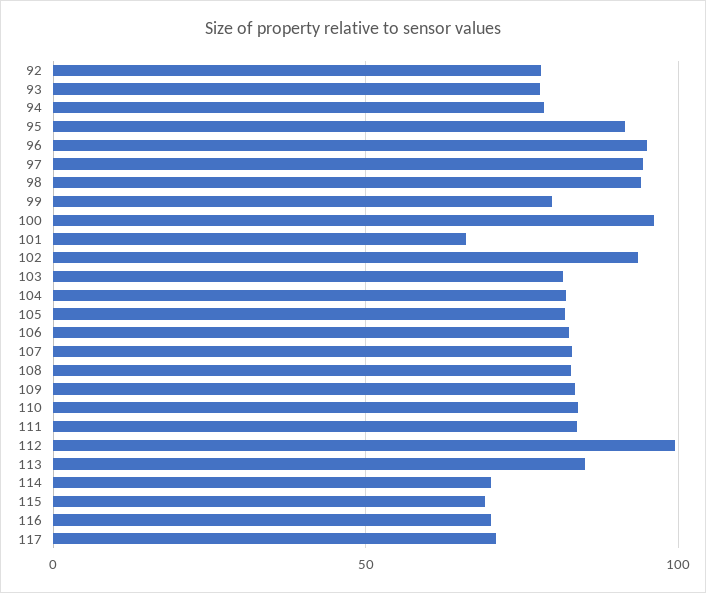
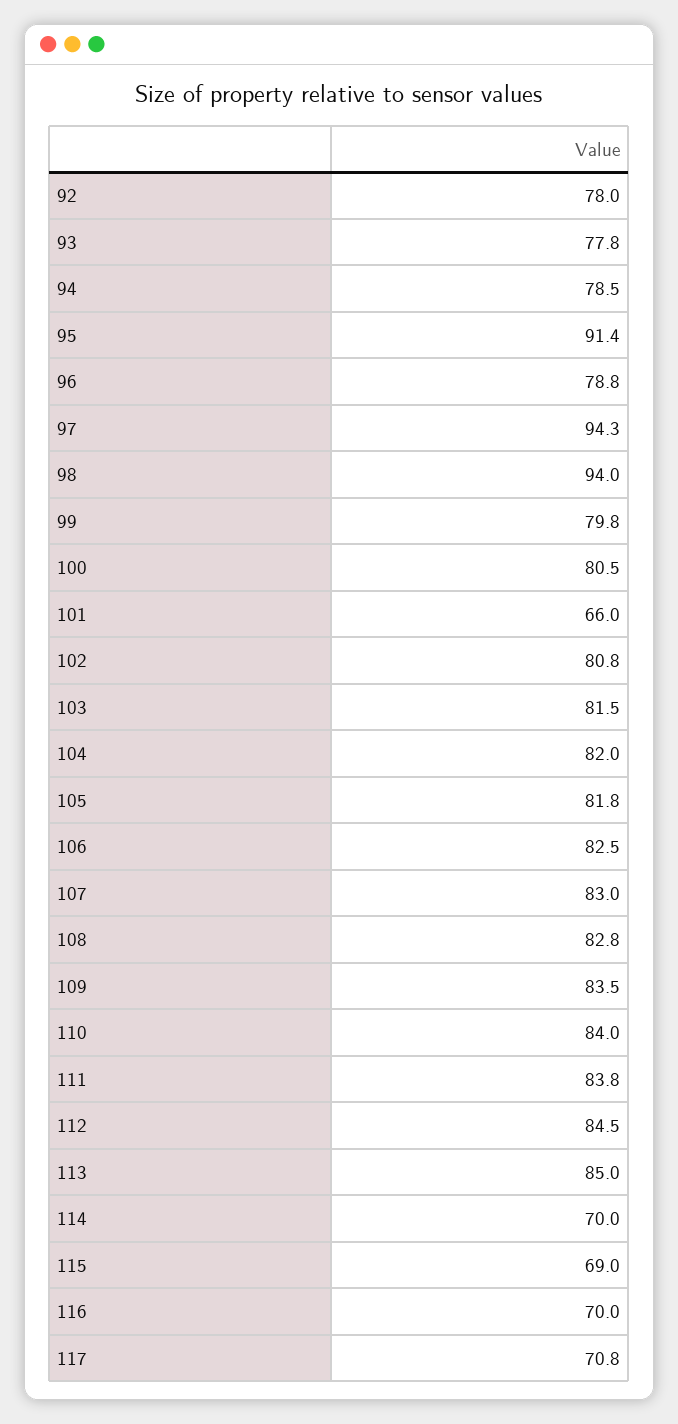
96: 95 -> 78.8
100: 95 -> 80.5
102: 95 -> 80.8
112: 100 -> 84.5

